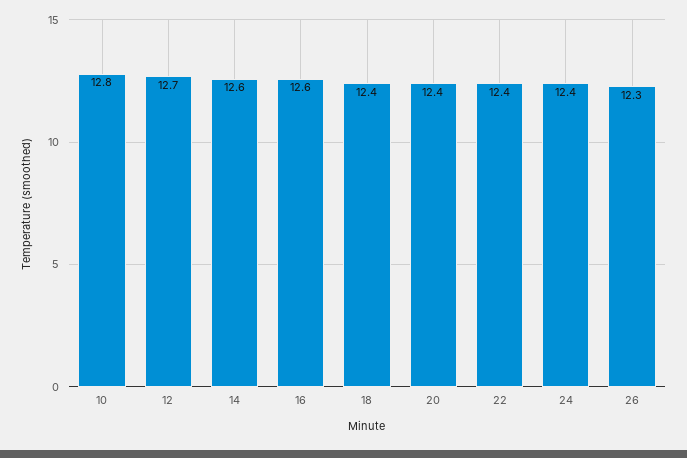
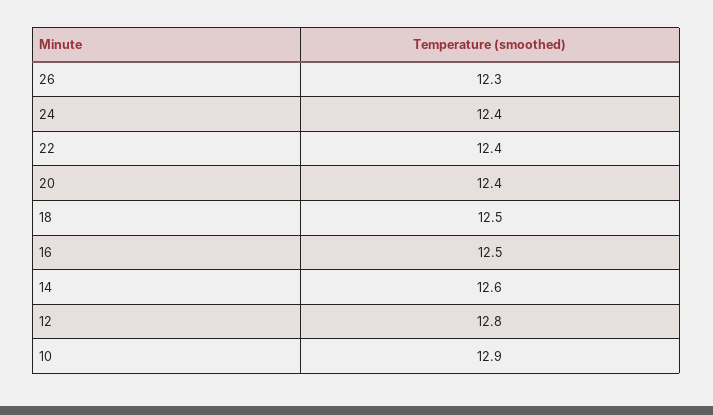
10: 12.8 -> 12.9
12: 12.7 -> 12.8
16: 12.6 -> 12.5
18: 12.4 -> 12.5

